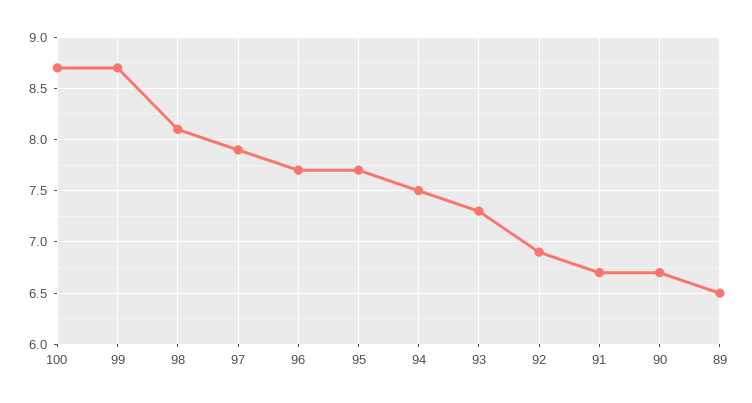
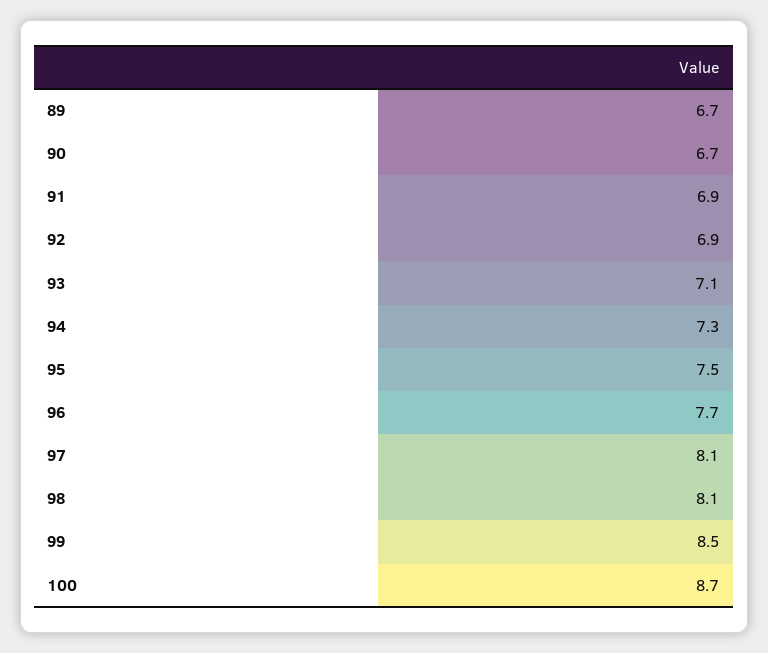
99: 8.7 -> 8.5
97: 7.9 -> 8.1
95: 7.7 -> 7.5
94: 7.5 -> 7.3
93: 7.3 -> 7.1
91: 6.7 -> 6.9
89: 6.5 -> 6.7

